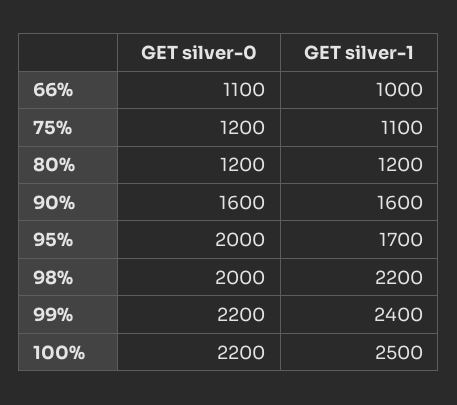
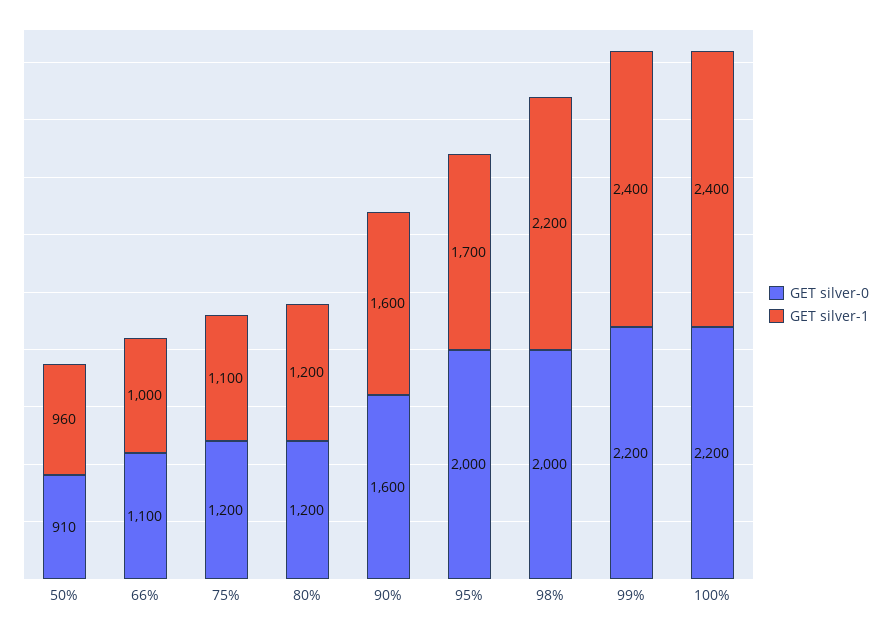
GET silver-1, 100%: 2500 -> 2400
GET silver-0, 50%: none -> 910
GET silver-1, 50%: none -> 960

